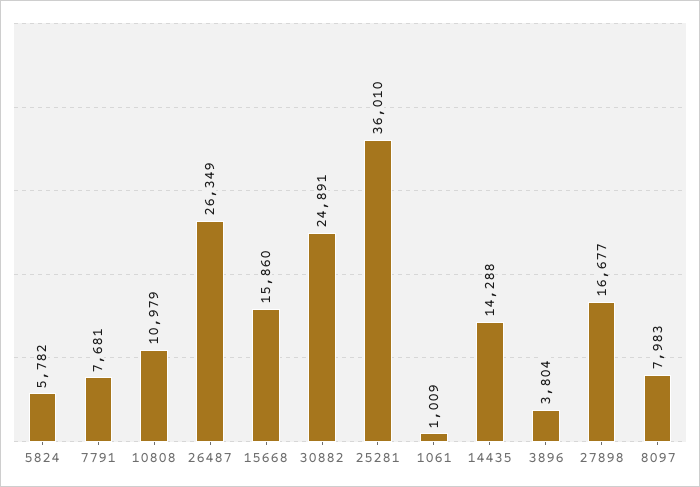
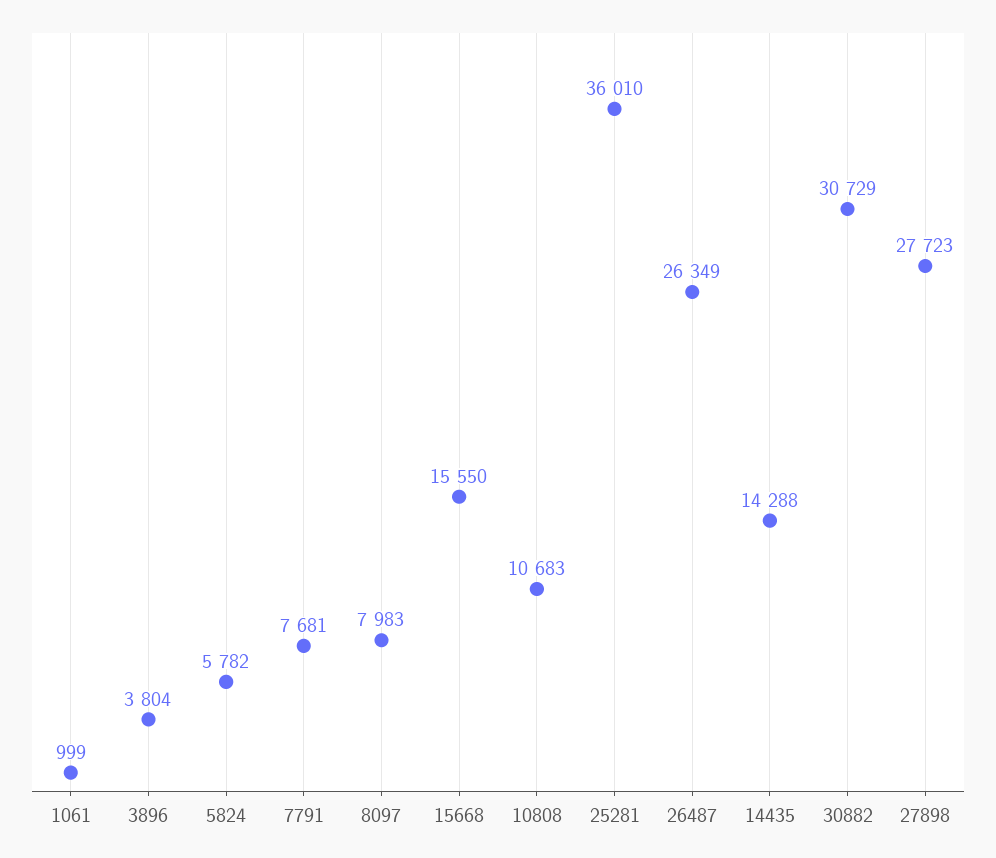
10808: 10979 -> 10683
15668: 15860 -> 15550
30882: 24891 -> 30729
1061: 1009 -> 999
27898: 16677 -> 27723

